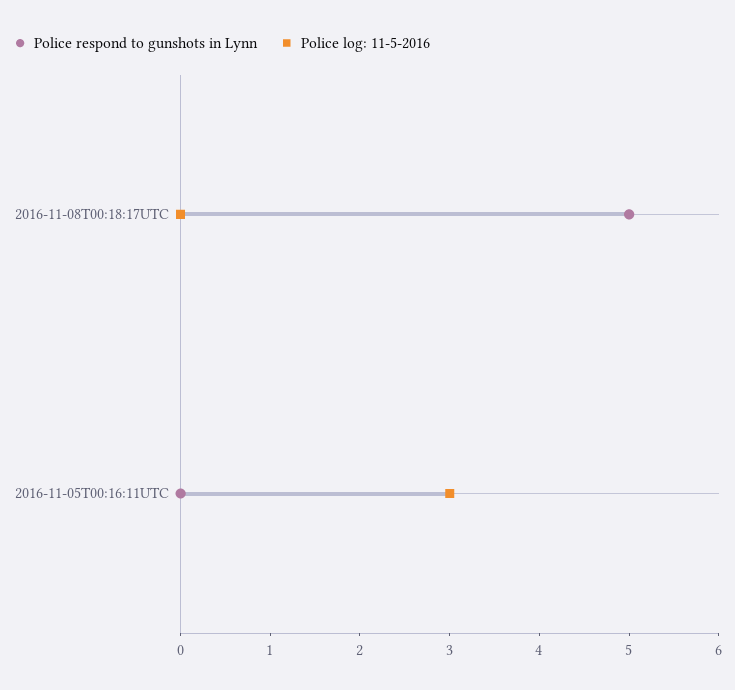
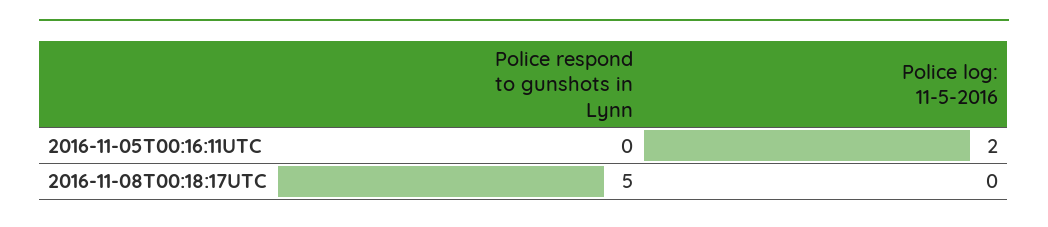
Police log: 11-5-2016, 2016-11-05T00:16:11UTC: 3 -> 2

